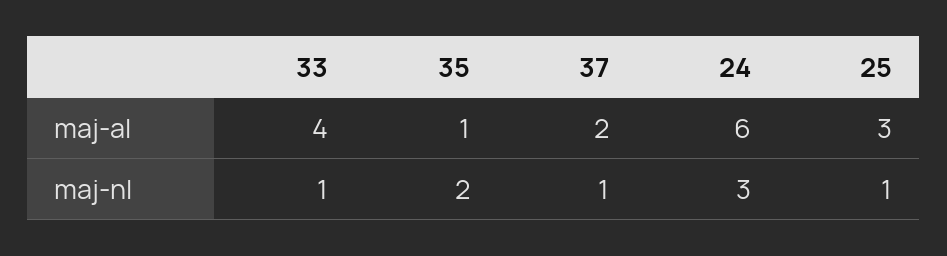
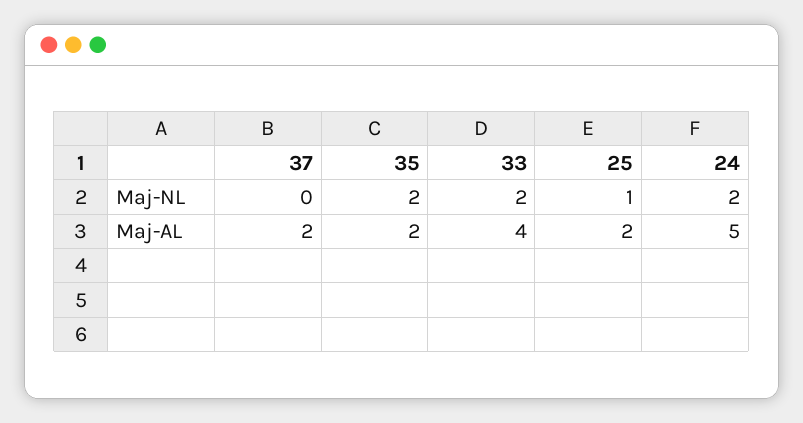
35, maj-al: 1 -> 2
24, maj-al: 6 -> 5
25, maj-al: 3 -> 2
33, maj-nl: 1 -> 2
37, maj-nl: 1 -> 0
24, maj-nl: 3 -> 2

